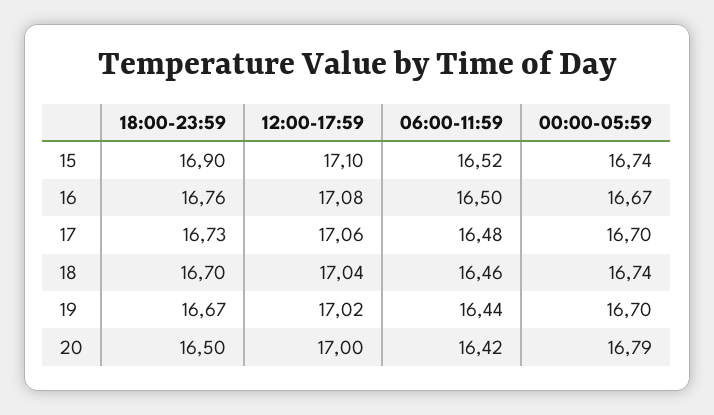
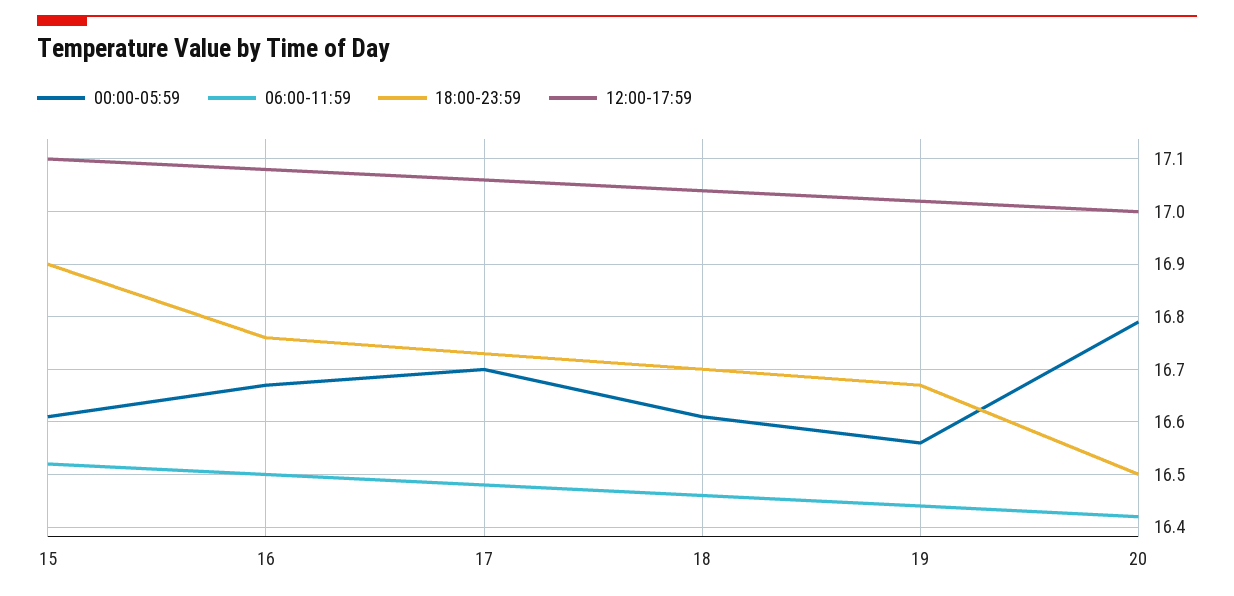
00:00-05:59, 15: 16.74 -> 16.6
00:00-05:59, 18: 16.74 -> 16.6
00:00-05:59, 19: 16.7 -> 16.55

